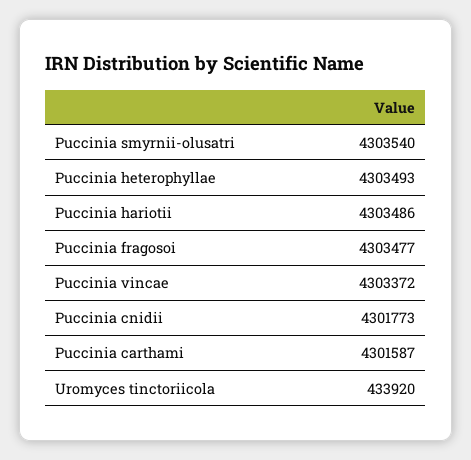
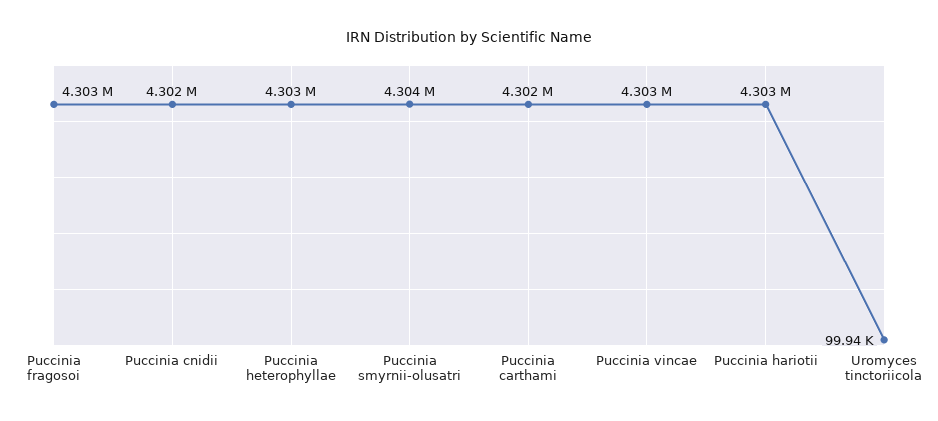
Uromyces tinctoriicola: 433920 -> 99940

